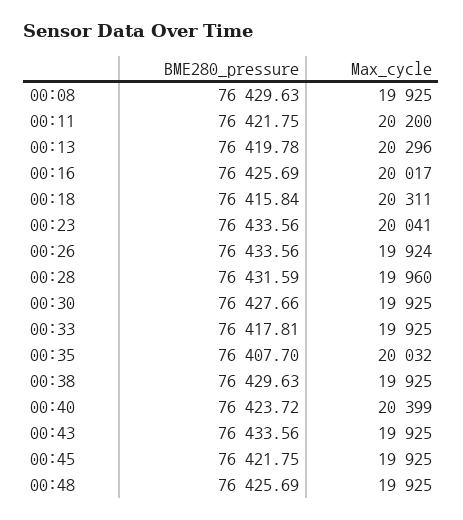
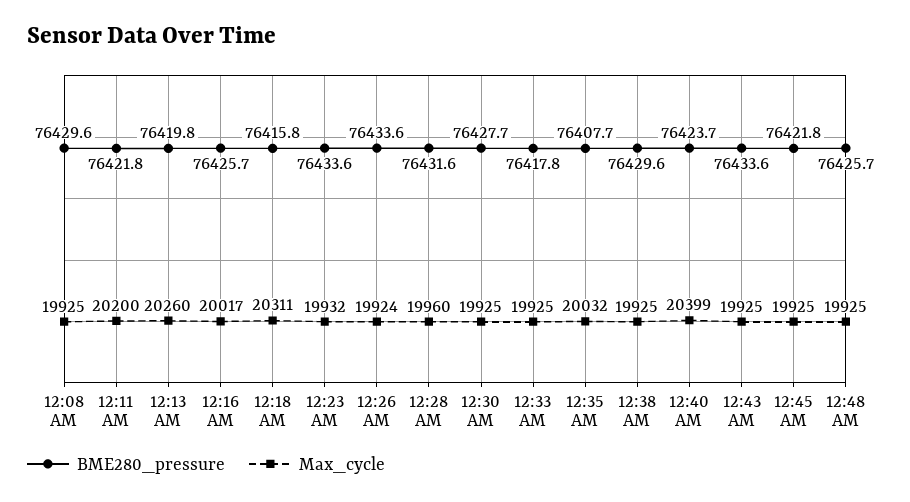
Max_cycle, 00:13: 20296 -> 20260
Max_cycle, 00:23: 20041 -> 19932

